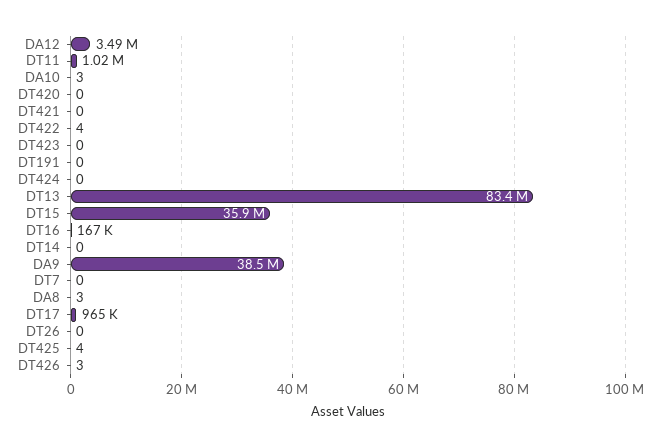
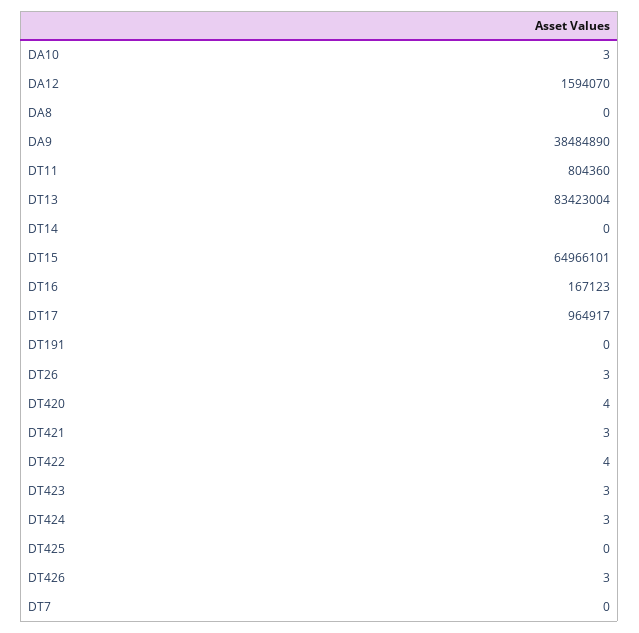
DA12: 3490000 -> 1594070
DT11: 1020000 -> 804360
DT420: 0 -> 4
DT421: 0 -> 3
DT423: 0 -> 3
DT424: 0 -> 3
DT15: 35900000 -> 64966101
DA8: 3 -> 0
DT26: 0 -> 3
DT425: 4 -> 0

